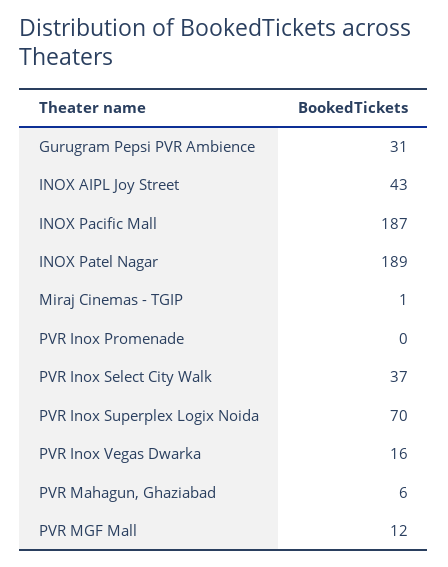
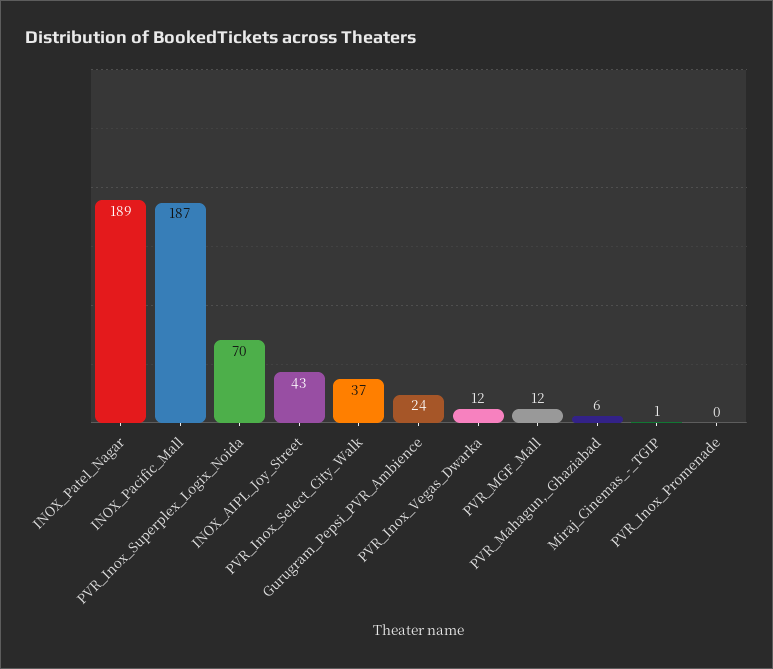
Gurugram Pepsi PVR Ambience: 31 -> 24
PVR Inox Vegas Dwarka: 16 -> 12

